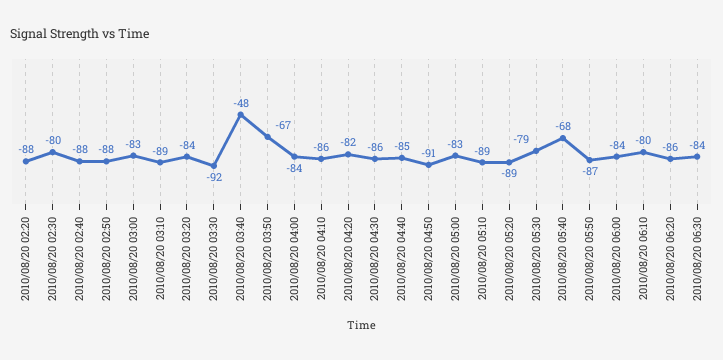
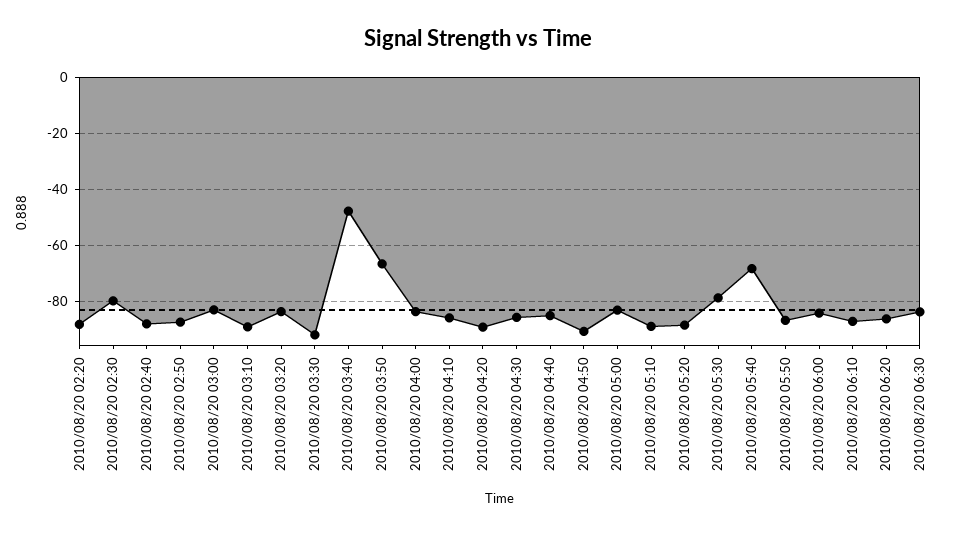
2010/08/20 04:20: -82 -> -90
2010/08/20 06:10: -80 -> -87.5

